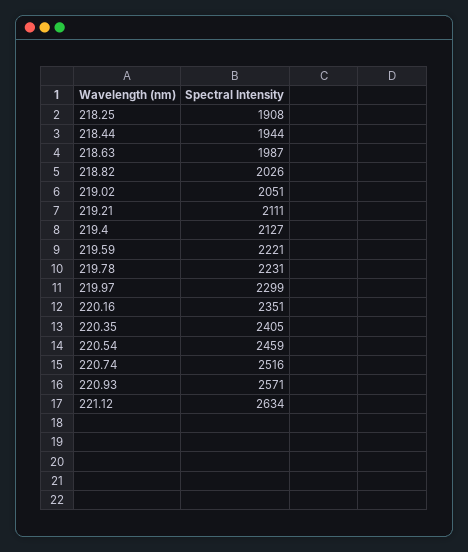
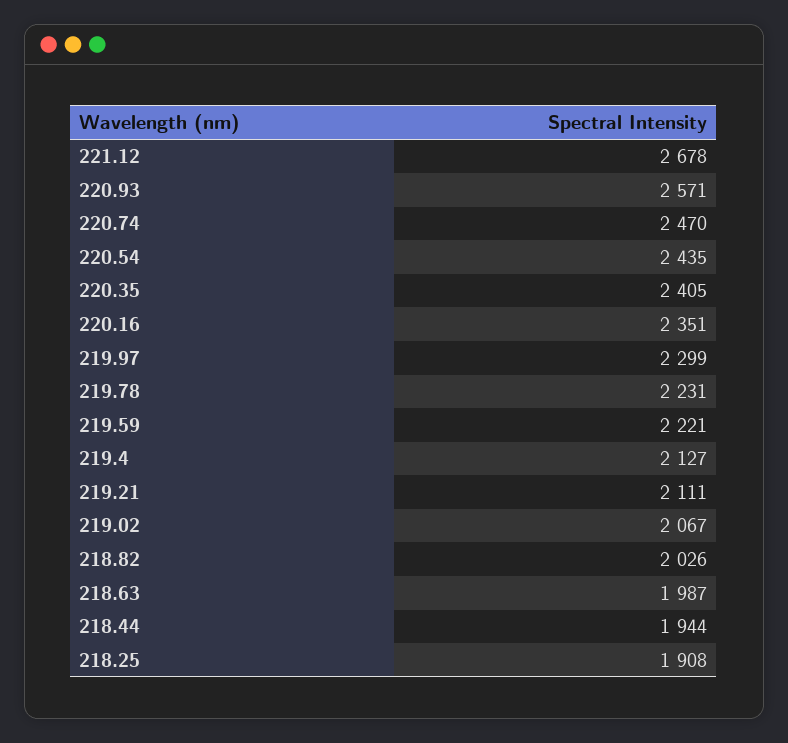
219.02: 2051 -> 2067
220.54: 2459 -> 2435
220.74: 2516 -> 2470
221.12: 2634 -> 2678

